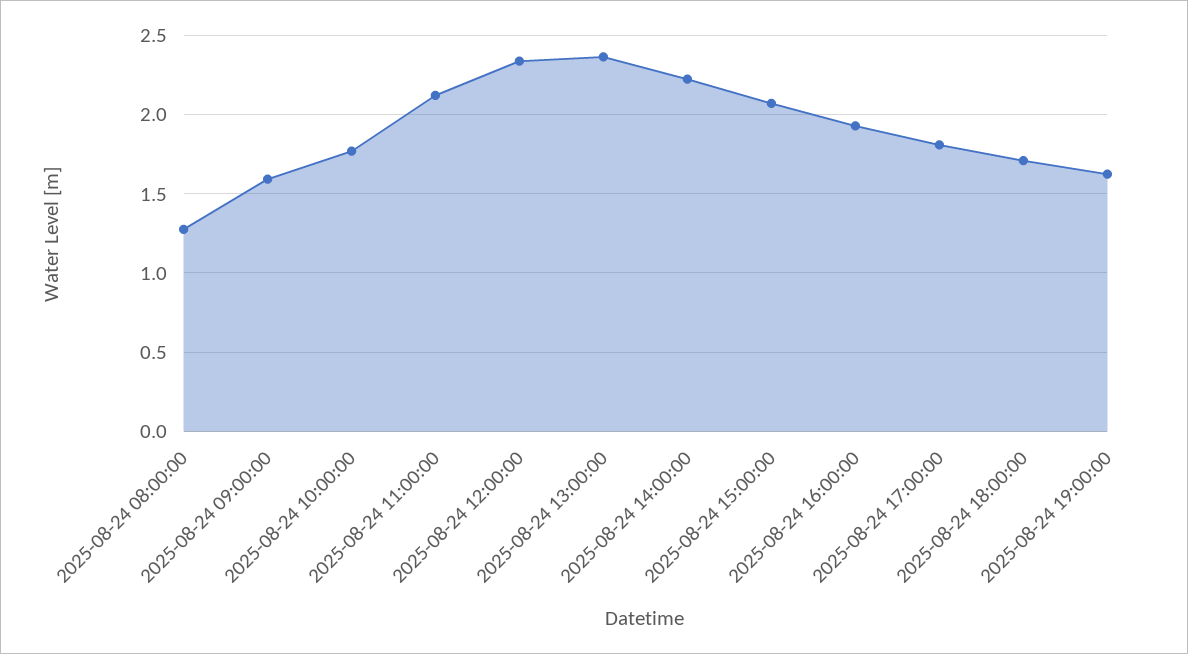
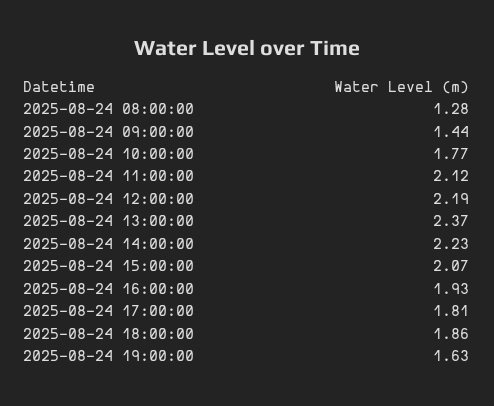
2025-08-24 09:00:00: 1.6 -> 1.44
2025-08-24 12:00:00: 2.35 -> 2.19
2025-08-24 18:00:00: 1.7 -> 1.86

